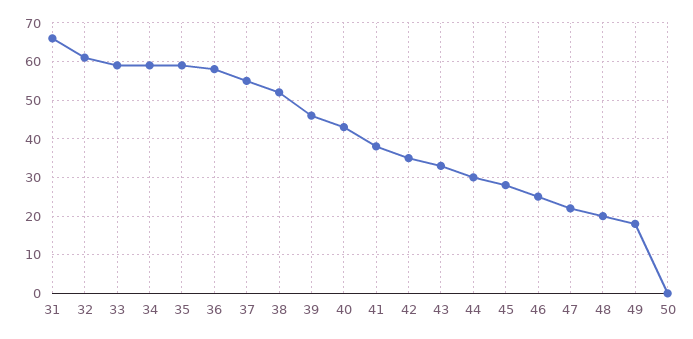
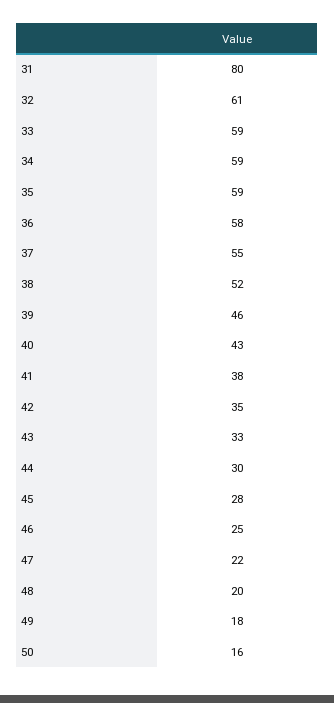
31: 65 -> 80
50: 0 -> 16

